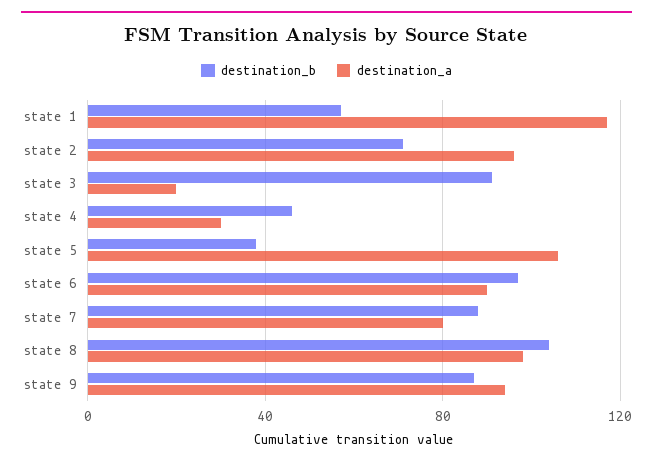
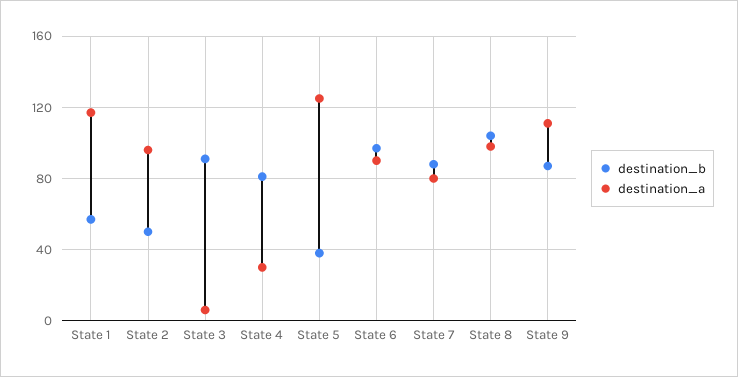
destination_b, state 2: 70 -> 50
destination_a, state 3: 20 -> 5
destination_b, state 4: 45 -> 80
destination_a, state 5: 105 -> 125
destination_a, state 9: 95 -> 110

